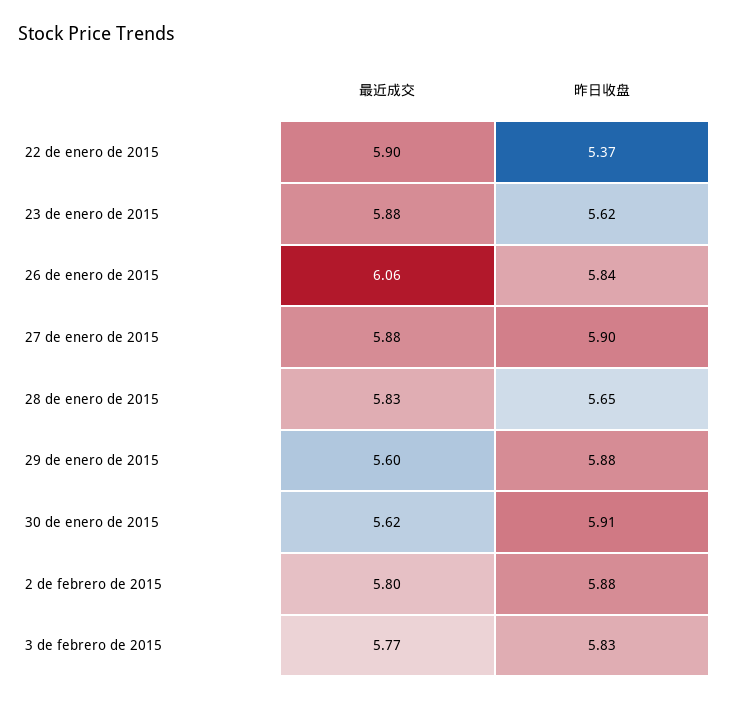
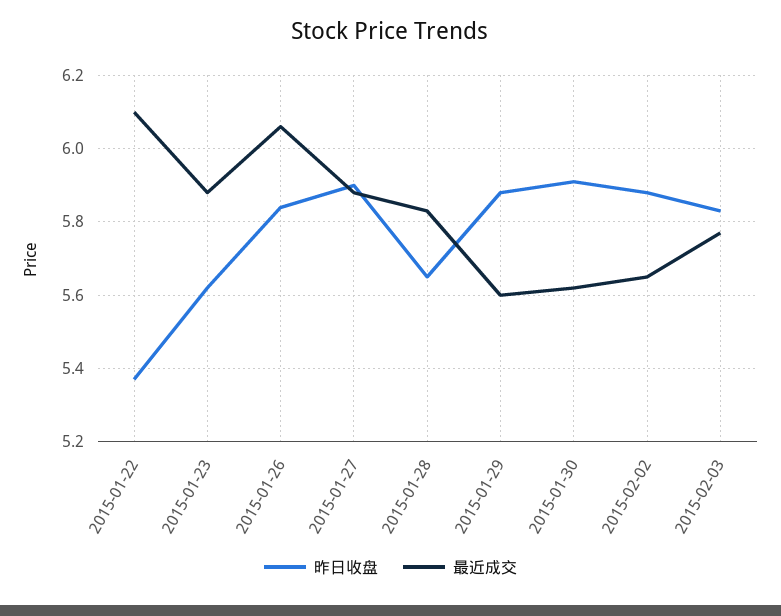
最近成交, 22 de enero de 2015: 5.9 -> 6.1
最近成交, 2 de febrero de 2015: 5.8 -> 5.65

